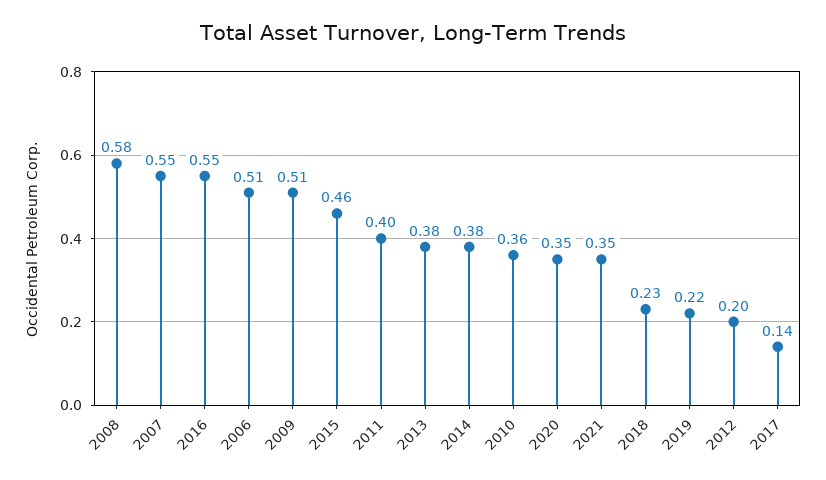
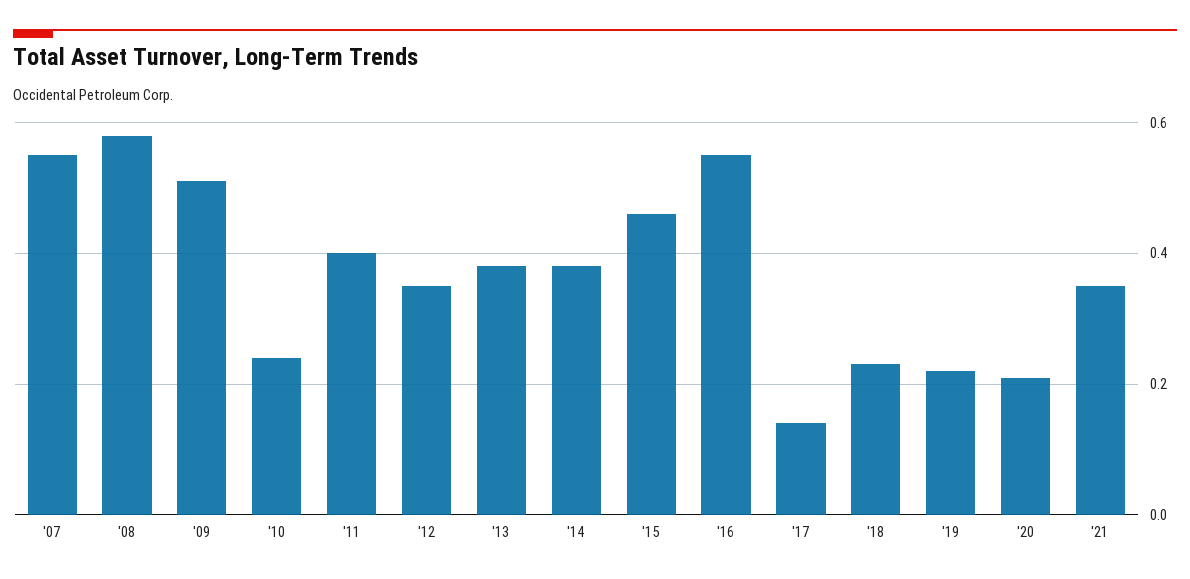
2006: 0.51 -> none
2010: 0.36 -> 0.25
2020: 0.35 -> 0.2
2012: 0.2 -> 0.35

